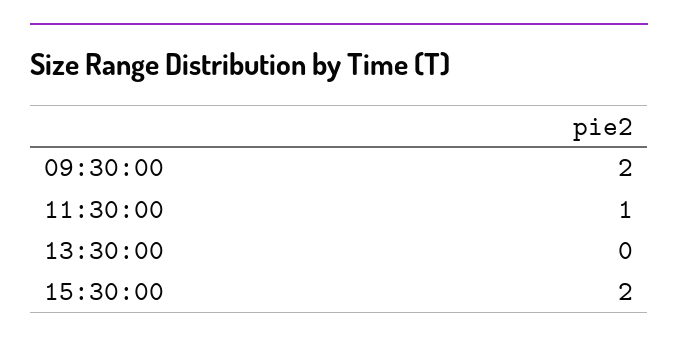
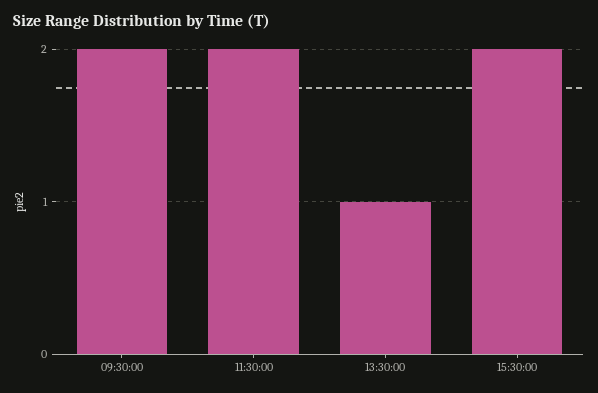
11:30:00: 1 -> 2
13:30:00: 0 -> 1

